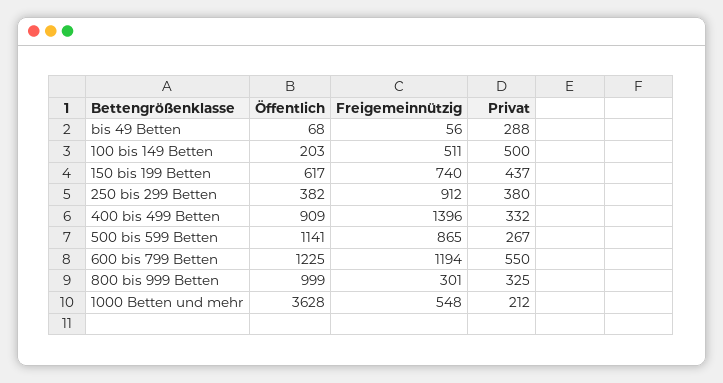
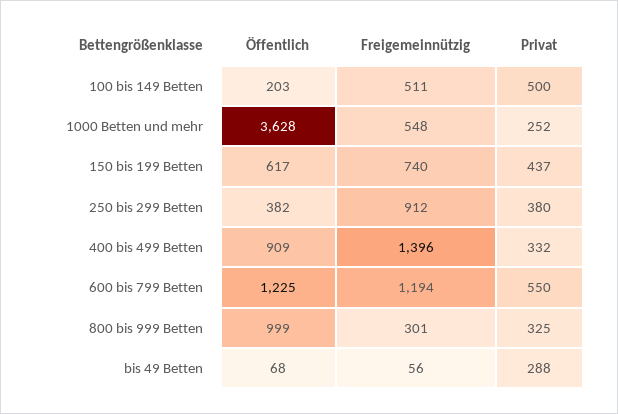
Öffentlich, 500 bis 599 Betten: 1141 -> none
Freigemeinnützig, 500 bis 599 Betten: 865 -> none
Privat, 500 bis 599 Betten: 267 -> none
Privat, 1000 Betten und mehr: 212 -> 252

